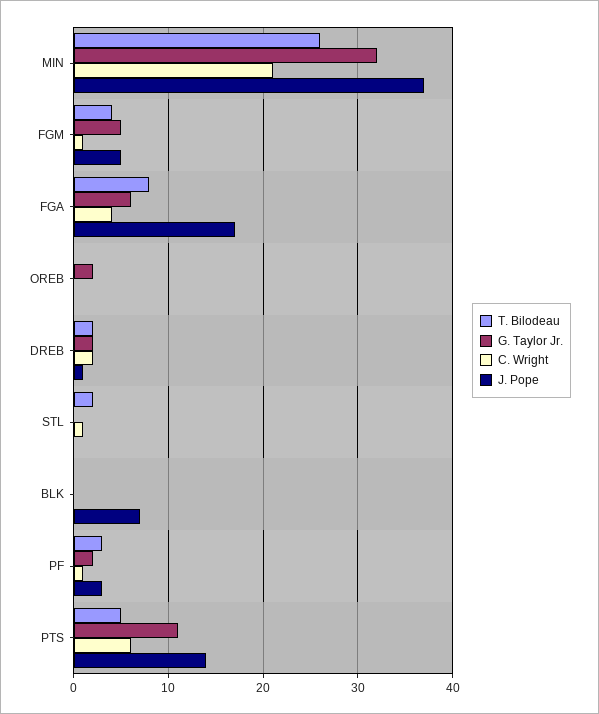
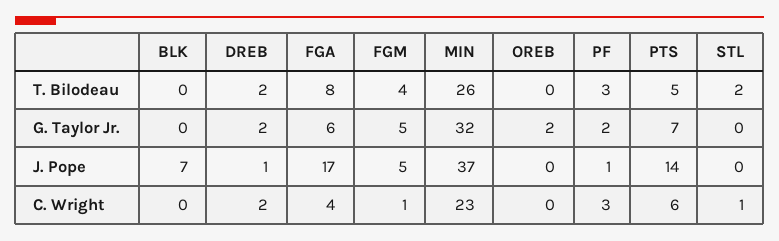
C. Wright, MIN: 21 -> 23
C. Wright, PF: 1 -> 3
J. Pope, PF: 3 -> 1
G. Taylor Jr., PTS: 11 -> 7

